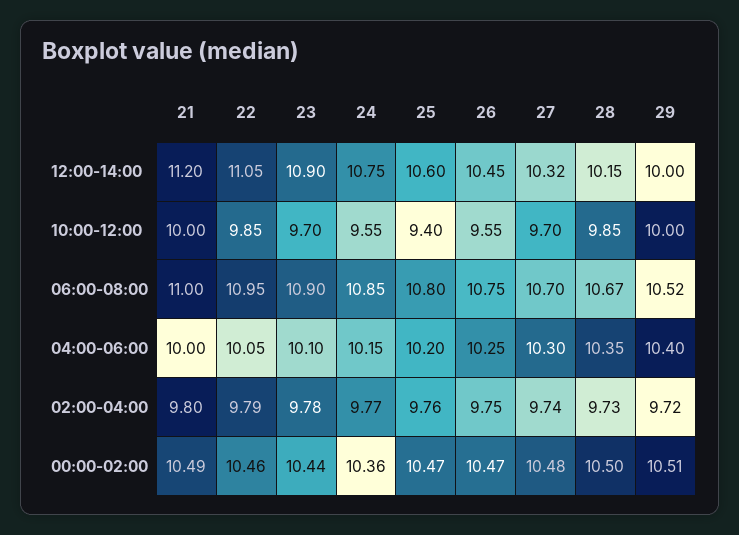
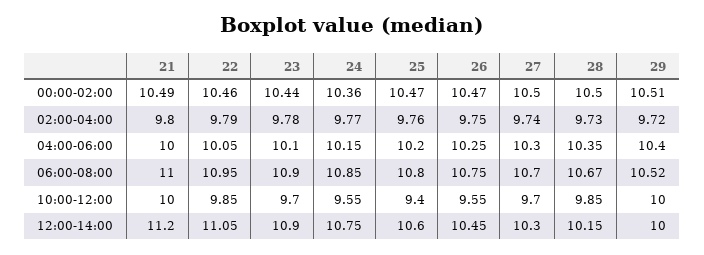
27, 12:00-14:00: 10.32 -> 10.3
27, 00:00-02:00: 10.48 -> 10.5

